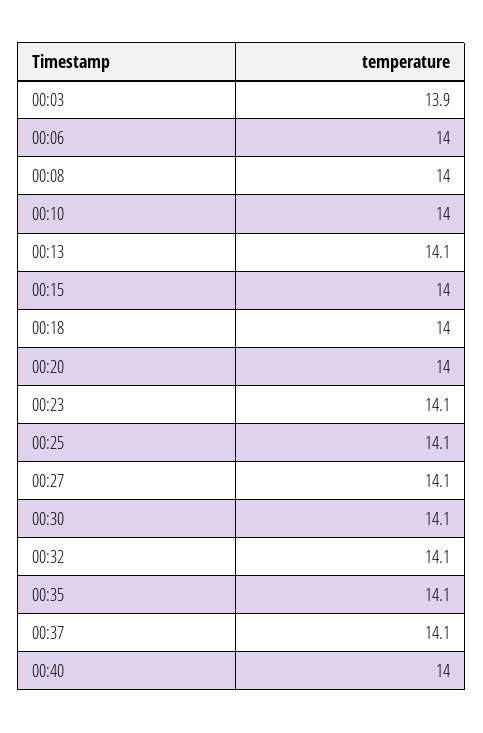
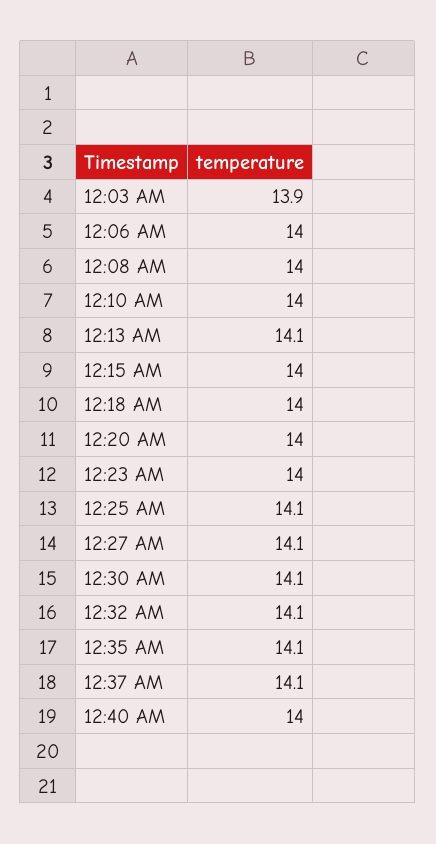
00:23: 14.1 -> 14

